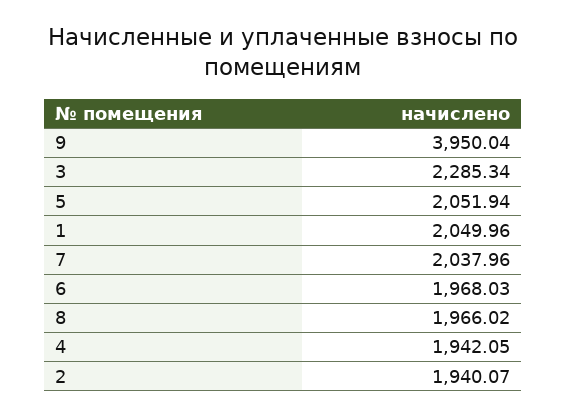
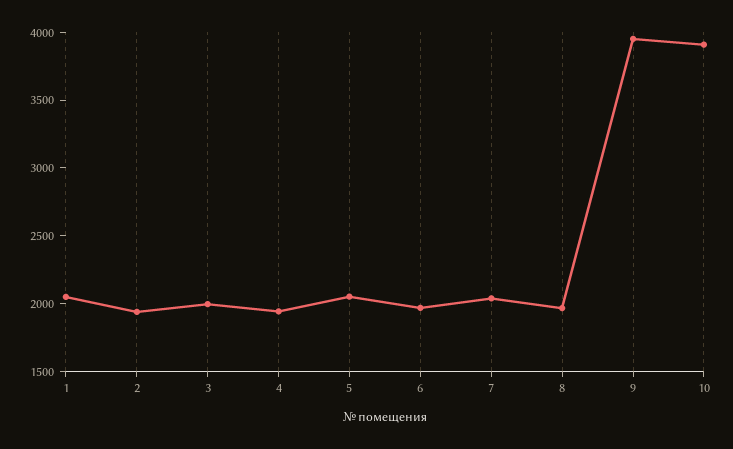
3: 2285.34 -> 2000
10: none -> 3900

